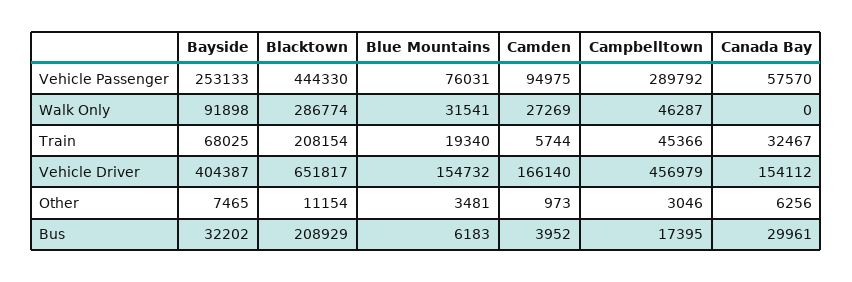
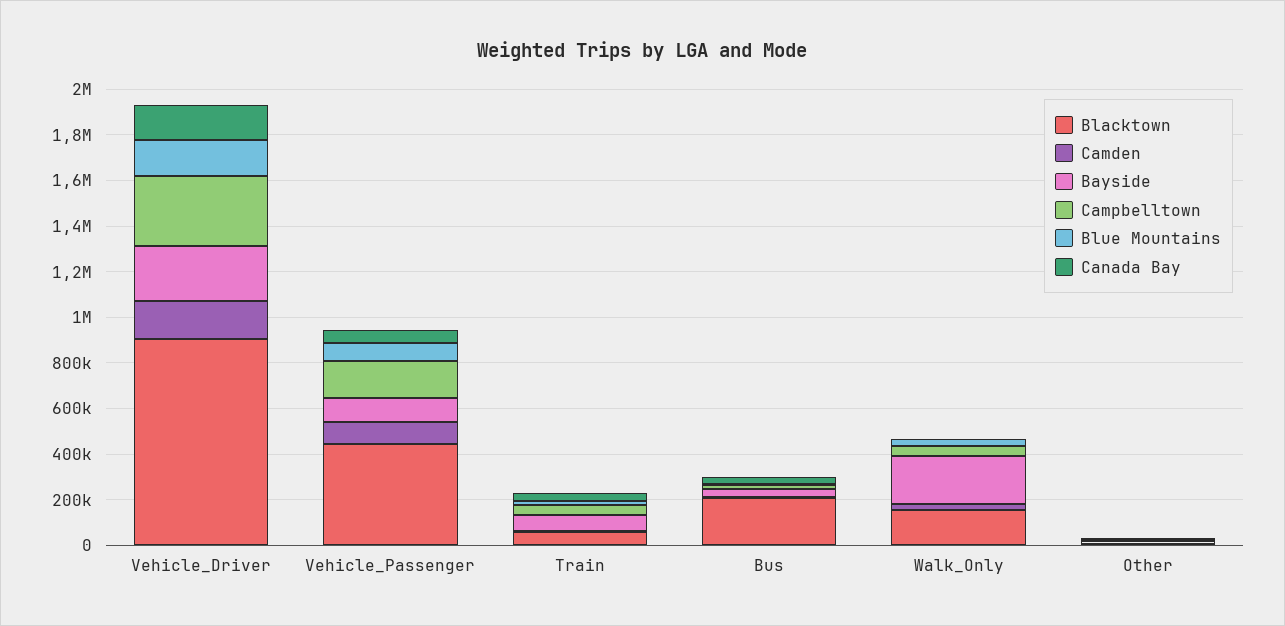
Bayside, Vehicle Passenger: 253133 -> 100000
Campbelltown, Vehicle Passenger: 289792 -> 150000
Bayside, Walk Only: 91898 -> 200000
Blacktown, Walk Only: 286774 -> 150000
Blacktown, Train: 208154 -> 50000
Bayside, Vehicle Driver: 404387 -> 250000
Blacktown, Vehicle Driver: 651817 -> 900000
Campbelltown, Vehicle Driver: 456979 -> 300000

